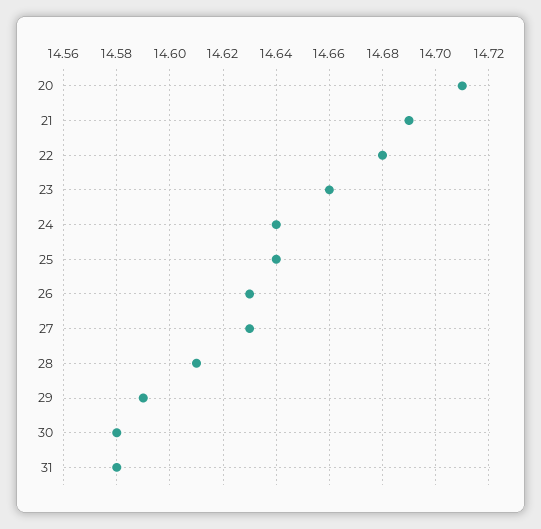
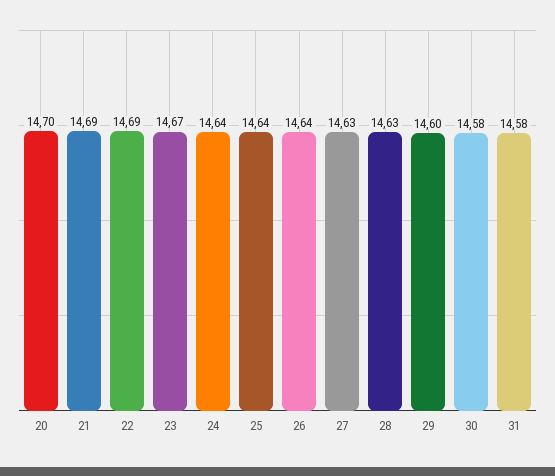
20: 14.71 -> 14.7
22: 14.68 -> 14.69
23: 14.66 -> 14.67
26: 14.63 -> 14.64
28: 14.61 -> 14.63
29: 14.59 -> 14.6

